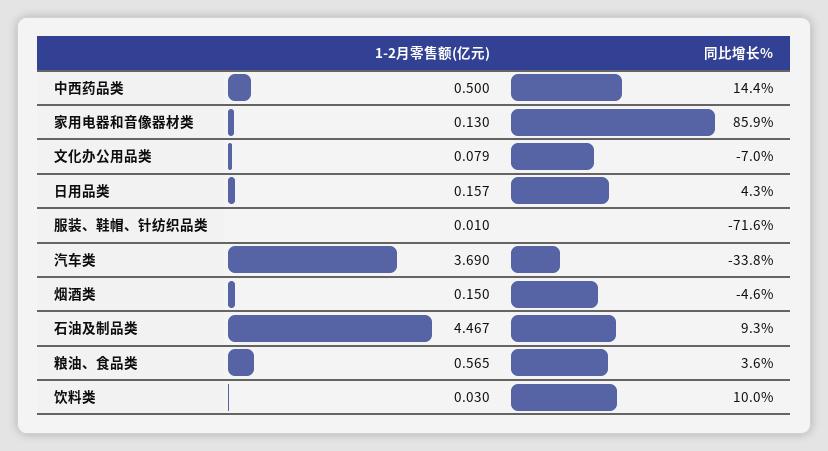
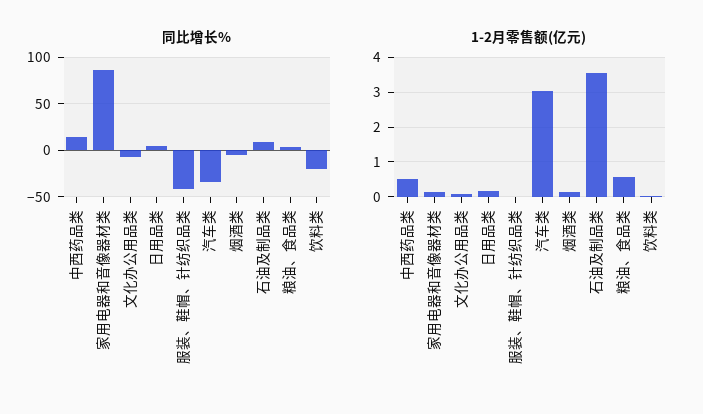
同比增长%, 服装、鞋帽、针纺织品类: -71.6 -> -40
1-2月零售额(亿元), 汽车类: 3.69 -> 3
1-2月零售额(亿元), 石油及制品类: 4.467 -> 3.6
同比增长%, 饮料类: 10 -> -20

